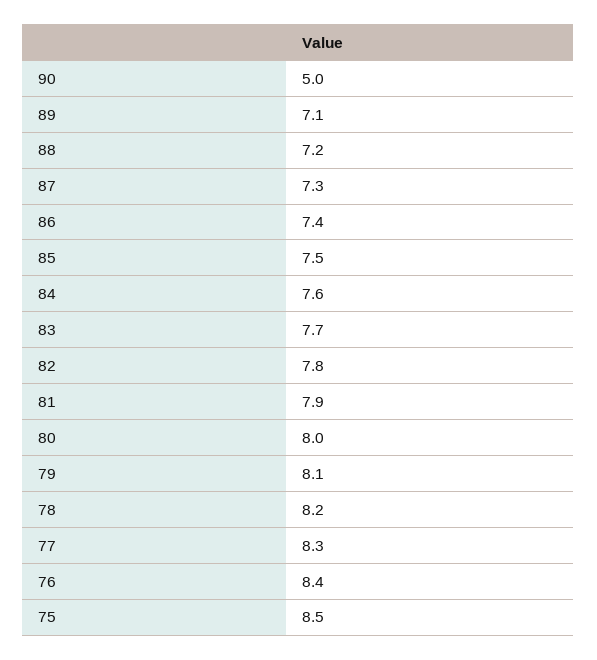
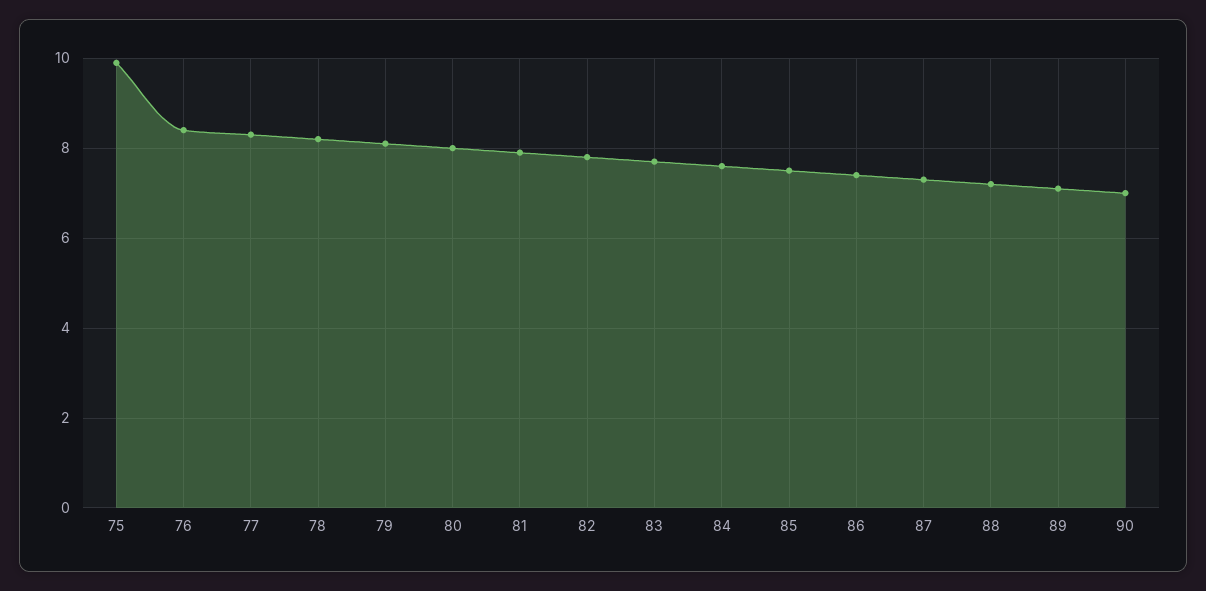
90: 5 -> 7
75: 8.5 -> 10

